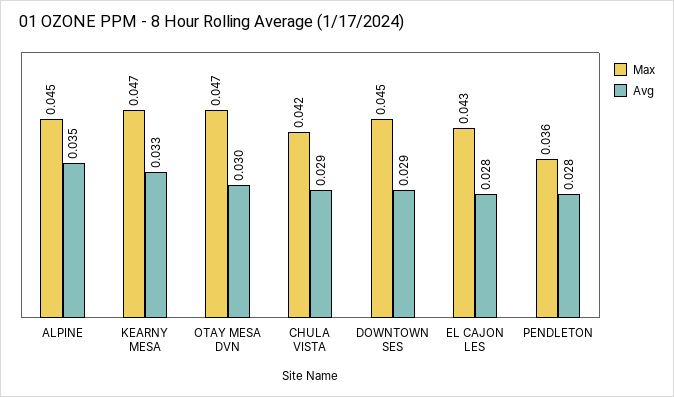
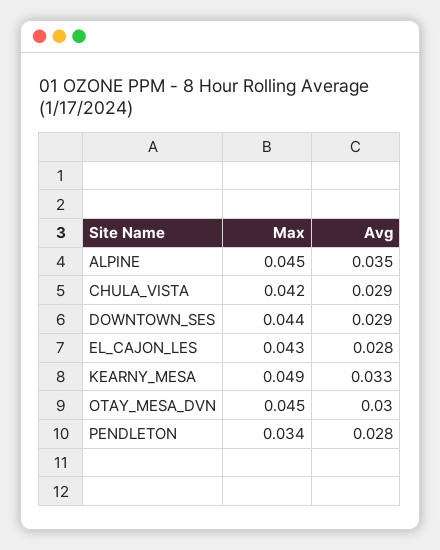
Max, KEARNY MESA: 0.047 -> 0.049
Max, OTAY MESA DVN: 0.047 -> 0.045
Max, DOWNTOWN SES: 0.045 -> 0.044
Max, PENDLETON: 0.036 -> 0.034

